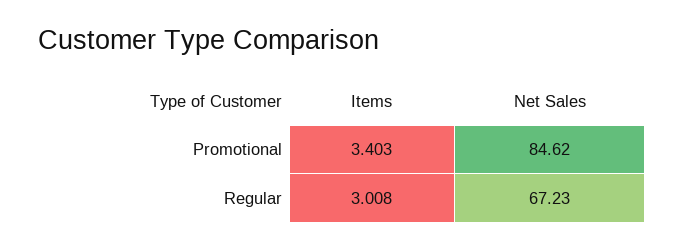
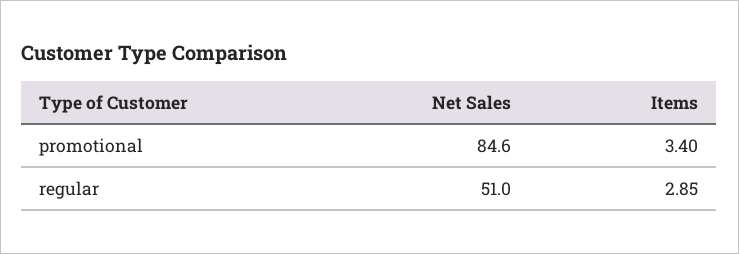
Items, Regular: 3.008 -> 2.85
Net Sales, Regular: 67.23 -> 51

